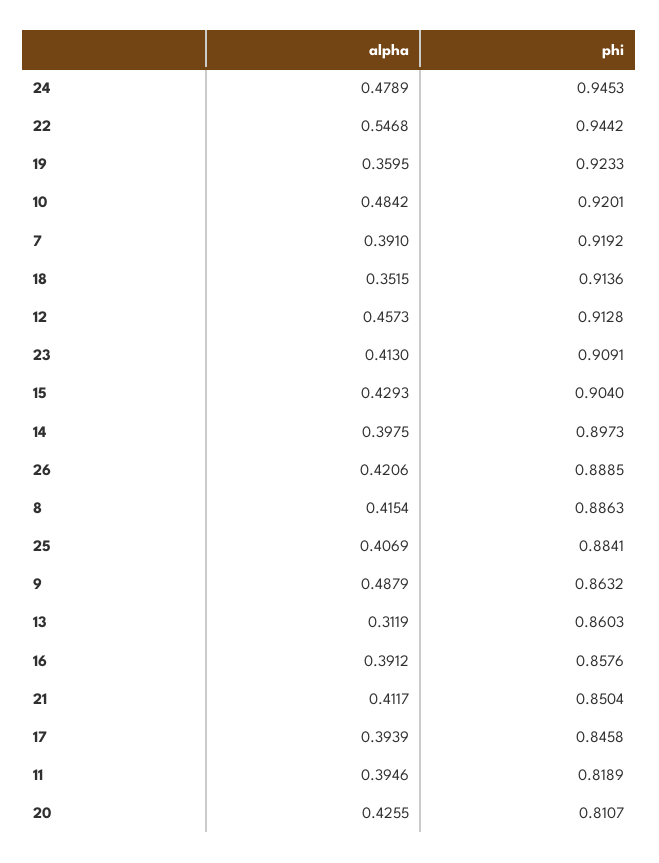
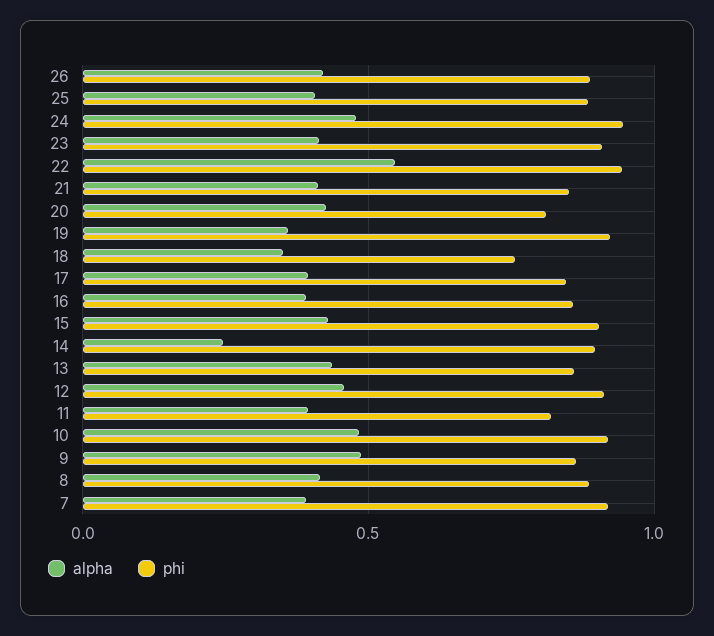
phi, 18: 0.9136 -> 0.75
alpha, 14: 0.3975 -> 0.25
alpha, 13: 0.3119 -> 0.45

